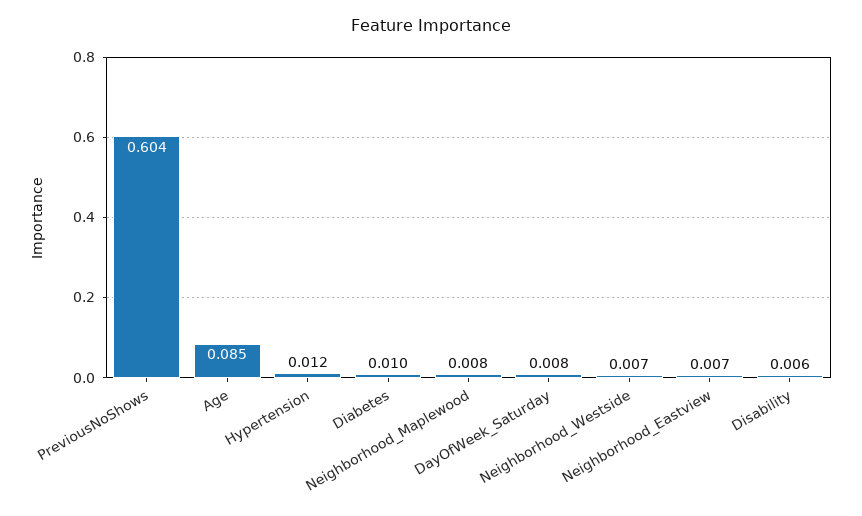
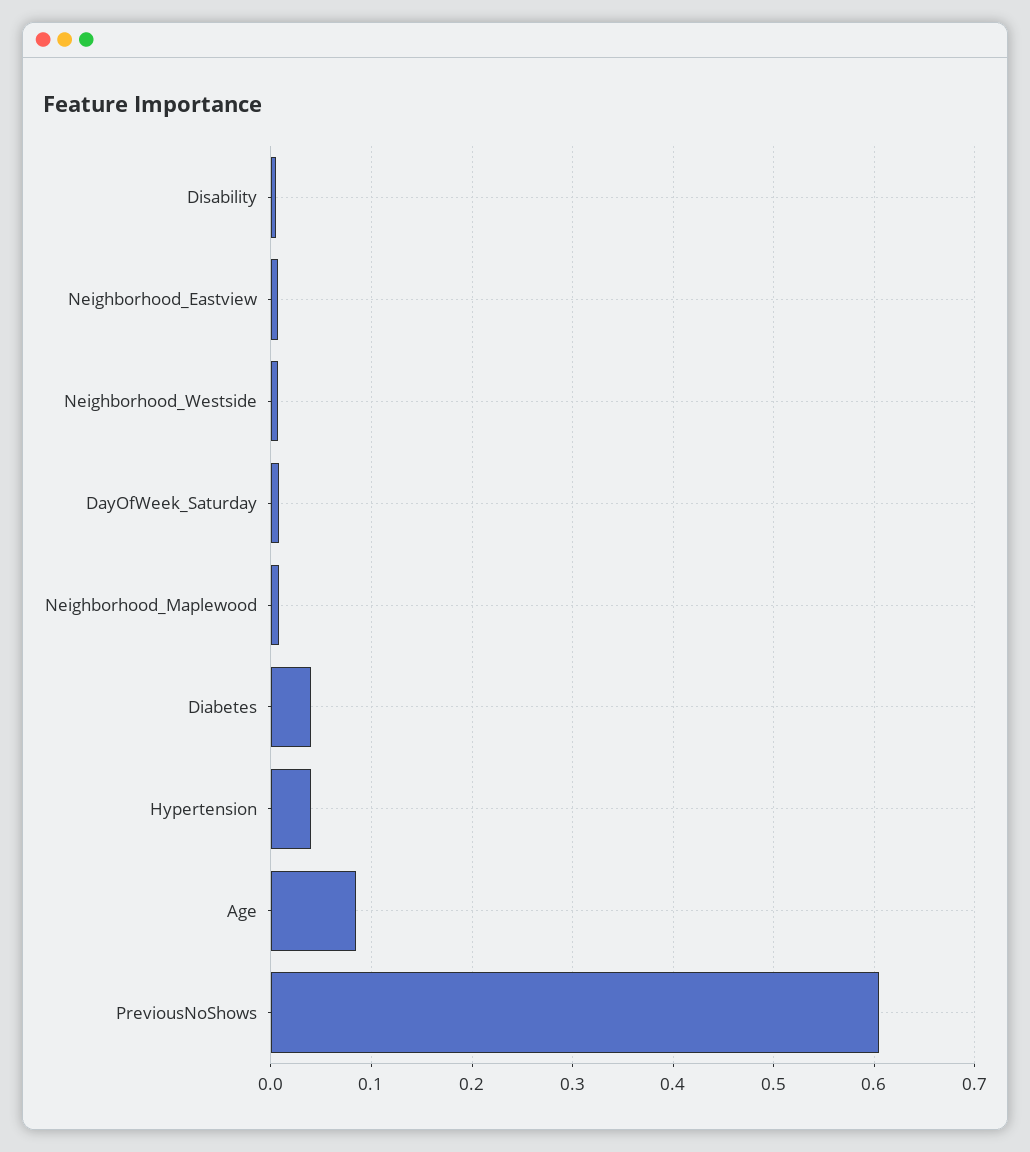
Hypertension: 0.012 -> 0.04
Diabetes: 0.01 -> 0.04

